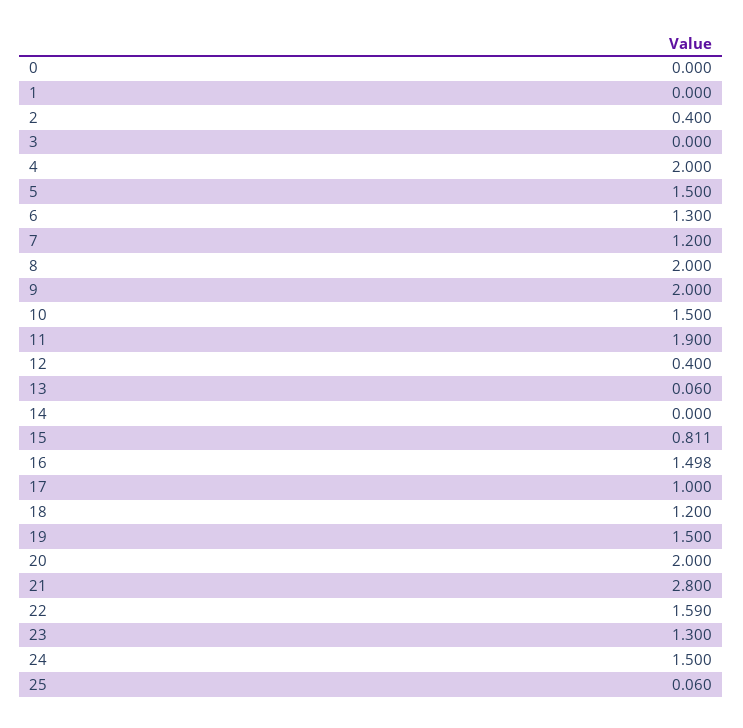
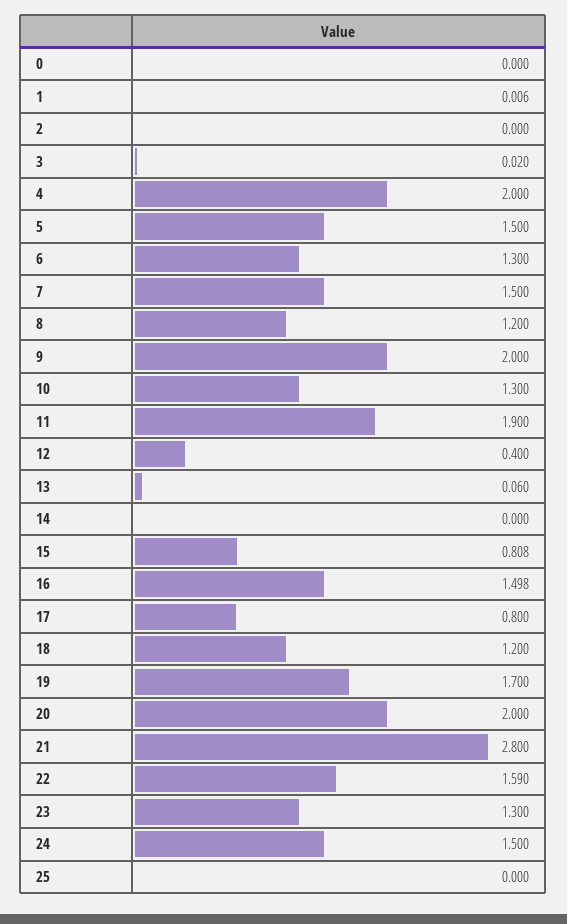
1: 0 -> 0.006
2: 0.4 -> 0
3: 0 -> 0.02
7: 1.2 -> 1.5
8: 2 -> 1.2
10: 1.5 -> 1.3
15: 0.811 -> 0.808
17: 1 -> 0.8
19: 1.5 -> 1.7
25: 0.06 -> 0

